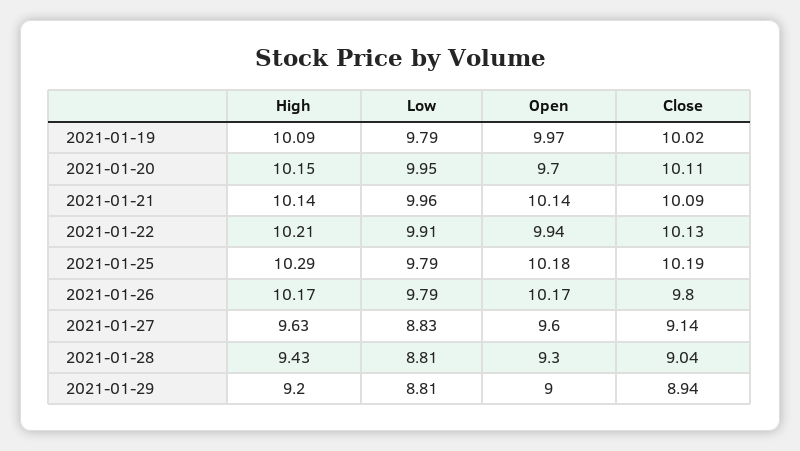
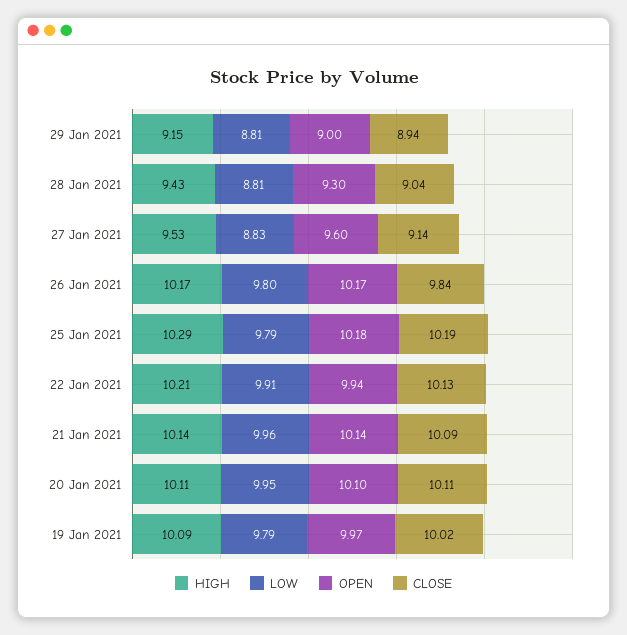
High, 2021-01-20: 10.15 -> 10.11
Open, 2021-01-20: 9.7 -> 10.1
Low, 2021-01-26: 9.79 -> 9.8
Close, 2021-01-26: 9.8 -> 9.84
High, 2021-01-27: 9.63 -> 9.53
High, 2021-01-29: 9.2 -> 9.15

